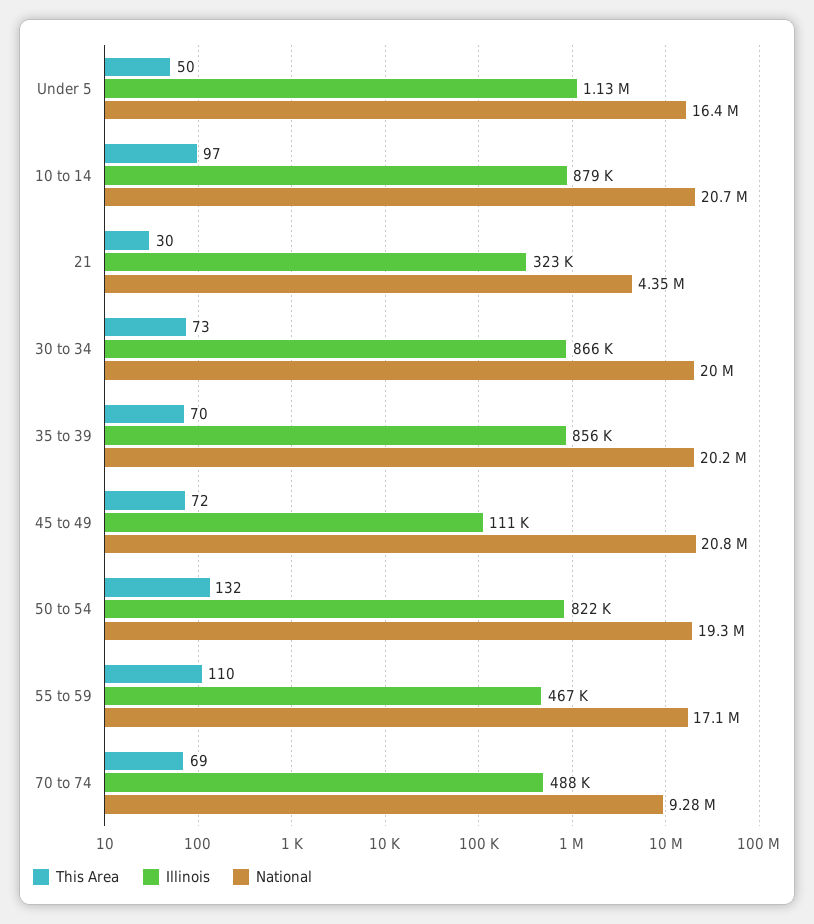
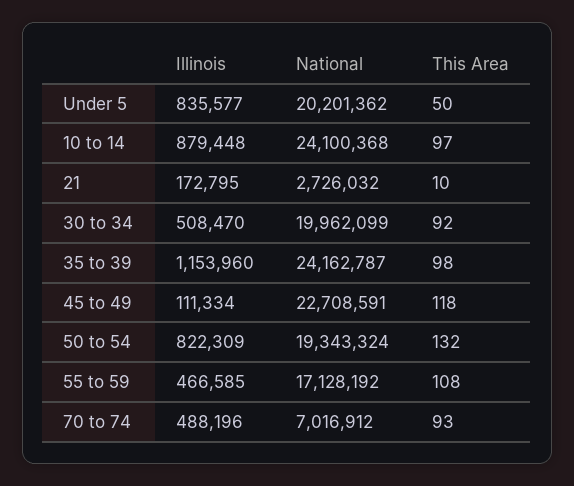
Illinois, Under 5: 1130000 -> 835577
National, Under 5: 16400000 -> 20201362
National, 10 to 14: 20700000 -> 24100368
This Area, 21: 30 -> 10
Illinois, 21: 323000 -> 172795
National, 21: 4350000 -> 2726032
This Area, 30 to 34: 73 -> 92
Illinois, 30 to 34: 866000 -> 508470
This Area, 35 to 39: 70 -> 98
Illinois, 35 to 39: 856000 -> 1153960
National, 35 to 39: 20200000 -> 24162787
This Area, 45 to 49: 72 -> 118
National, 45 to 49: 20800000 -> 22708591
This Area, 55 to 59: 110 -> 108
This Area, 70 to 74: 69 -> 93
National, 70 to 74: 9280000 -> 7016912

